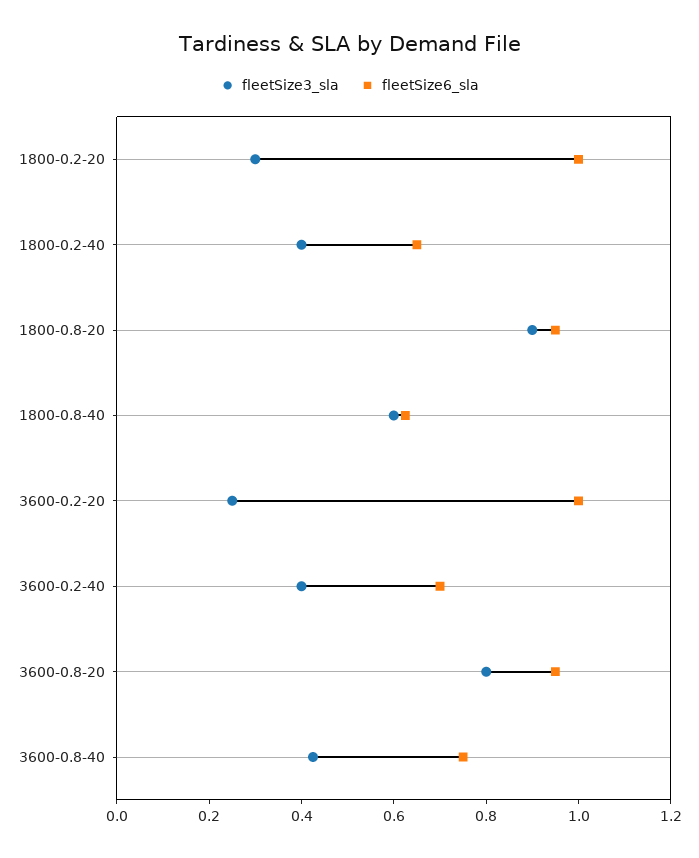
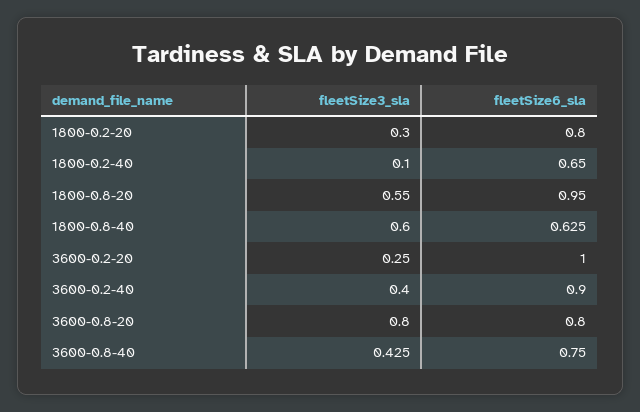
fleetSize6_sla, 1800-0.2-20: 1 -> 0.8
fleetSize3_sla, 1800-0.2-40: 0.4 -> 0.1
fleetSize3_sla, 1800-0.8-20: 0.9 -> 0.55
fleetSize6_sla, 3600-0.2-40: 0.7 -> 0.9
fleetSize6_sla, 3600-0.8-20: 0.95 -> 0.8

